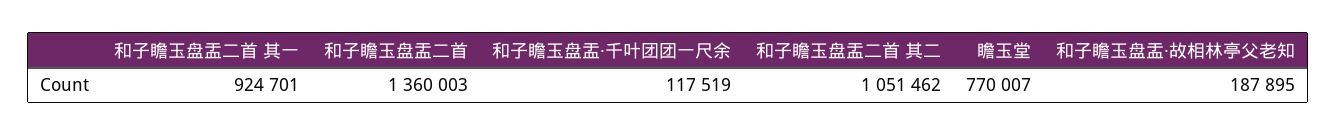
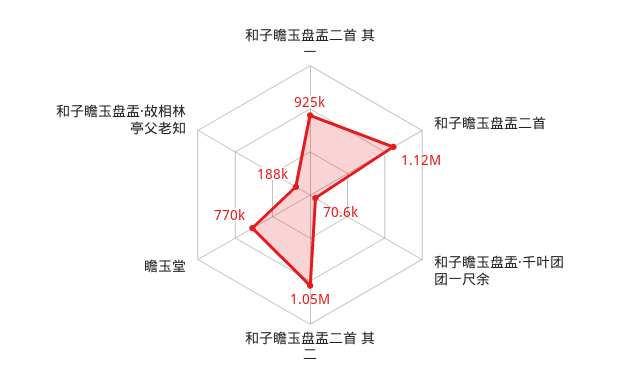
和子瞻玉盘盂二首: 1360003 -> 1120000
和子瞻玉盘盂·千叶团团一尺余: 117519 -> 70600

